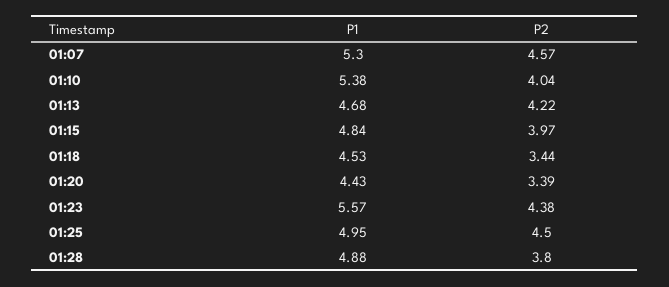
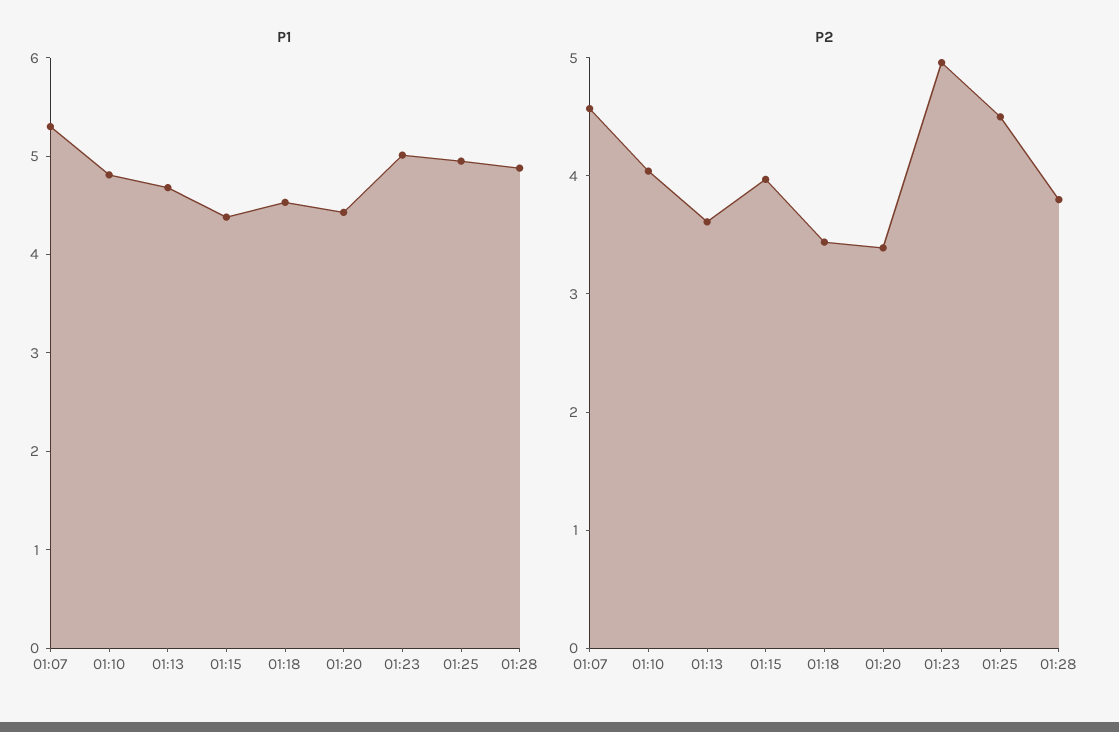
P1, 01:10: 5.38 -> 4.8
P2, 01:13: 4.22 -> 3.6
P1, 01:15: 4.84 -> 4.4
P1, 01:23: 5.57 -> 5
P2, 01:23: 4.38 -> 5

